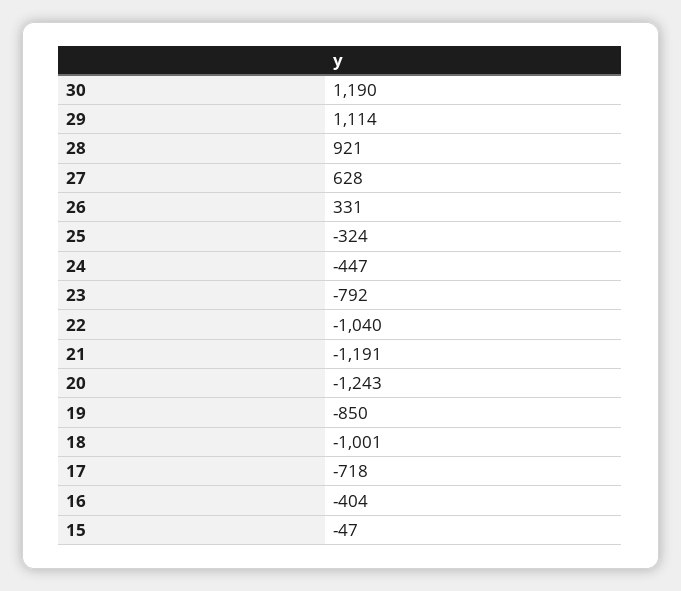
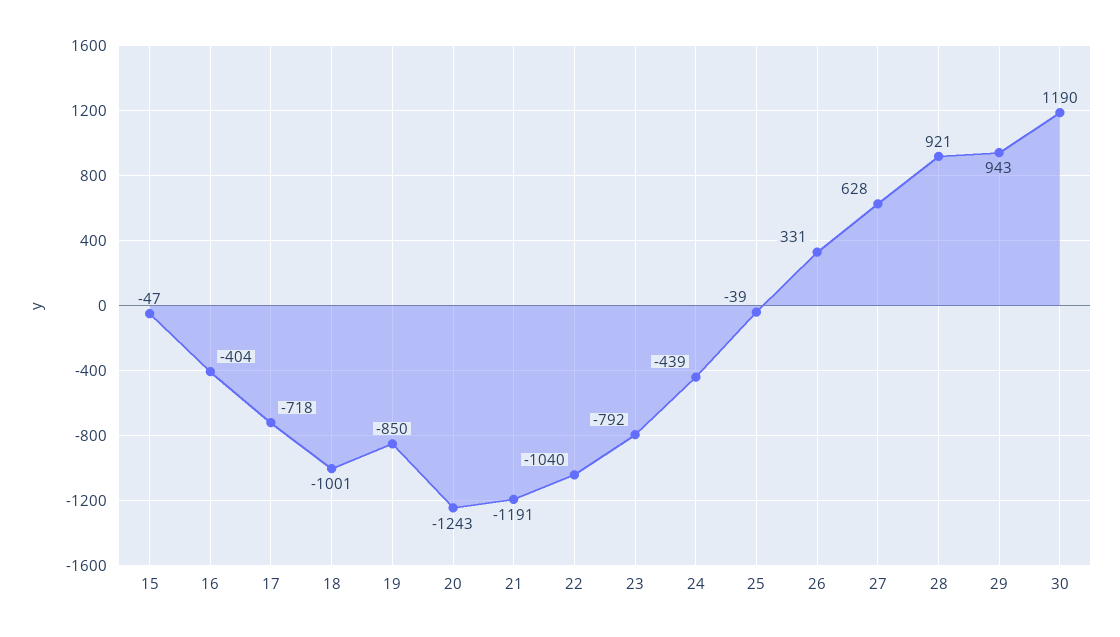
29: 1114 -> 943
25: -324 -> -39
24: -447 -> -439

